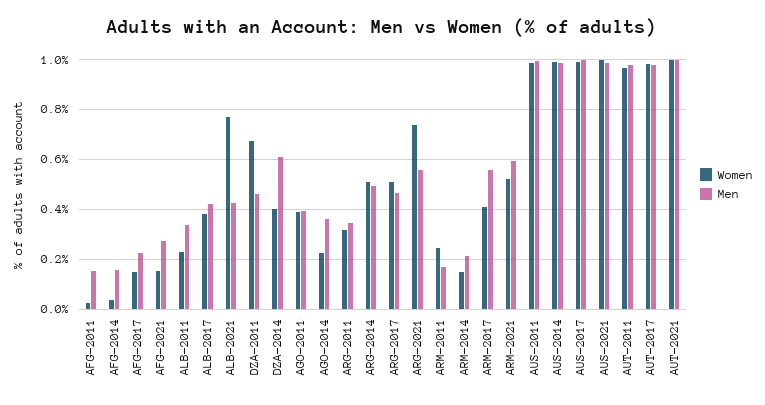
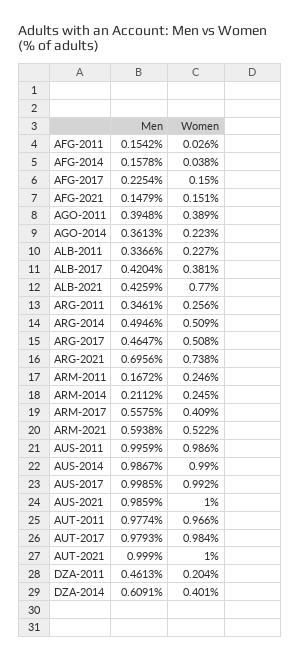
Men, AFG-2021: 0.275 -> 0.1479
Women, DZA-2011: 0.675 -> 0.204
Women, ARG-2011: 0.325 -> 0.256
Men, ARG-2021: 0.55 -> 0.6956
Women, ARM-2014: 0.15 -> 0.245

